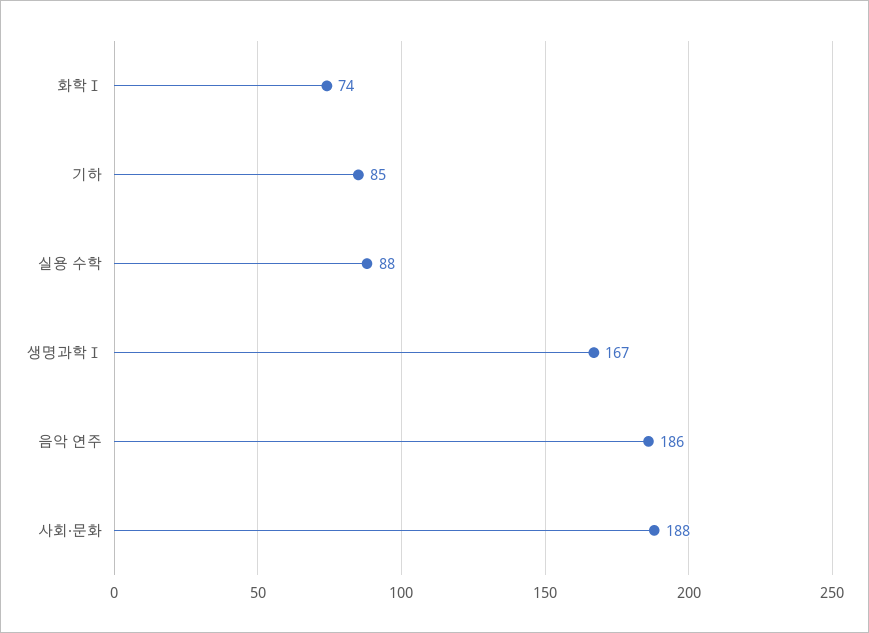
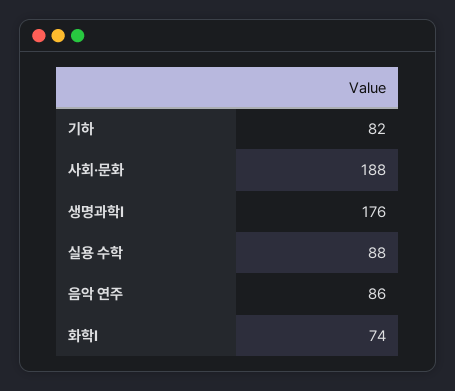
기하: 85 -> 82
생명과학Ⅰ: 167 -> 176
음악 연주: 186 -> 86

